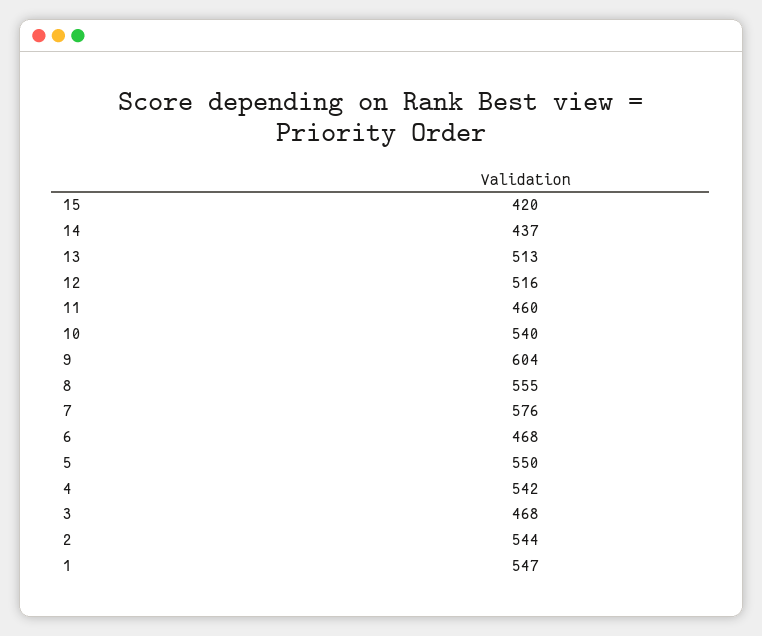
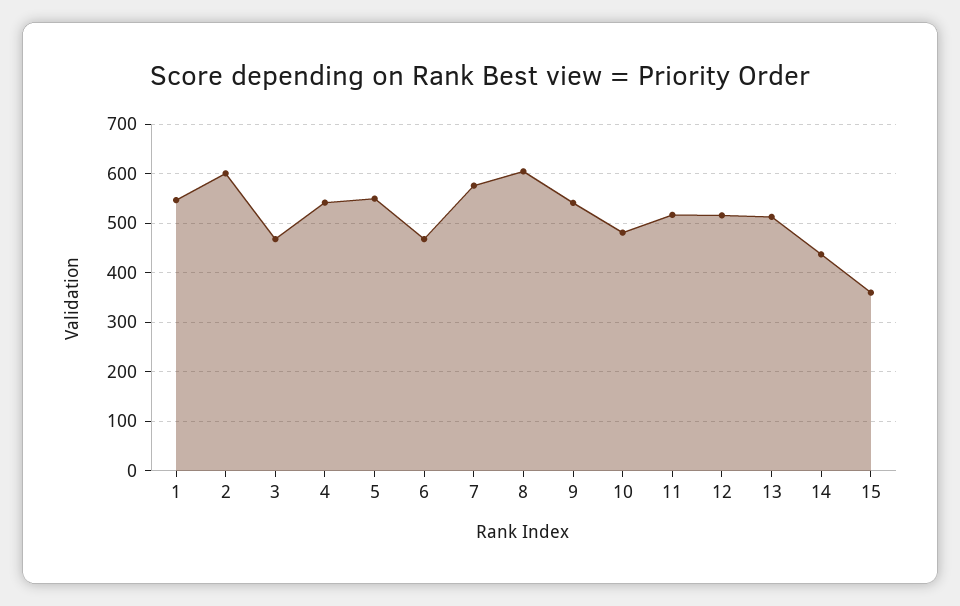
15: 420 -> 360
11: 460 -> 520
10: 540 -> 480
9: 604 -> 540
8: 555 -> 600
2: 544 -> 600

